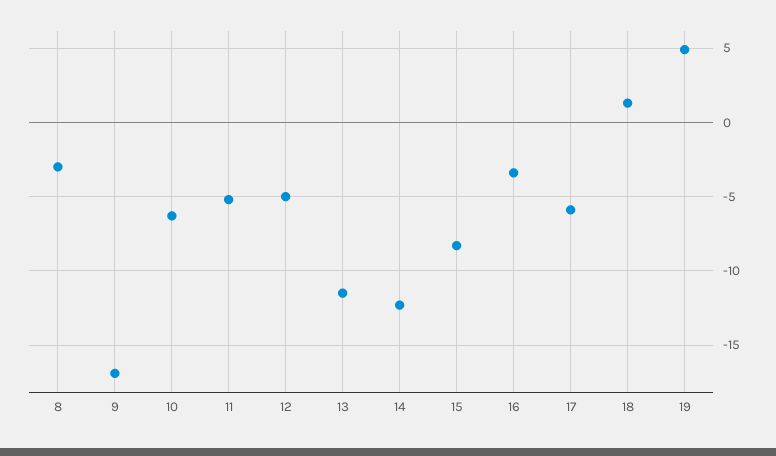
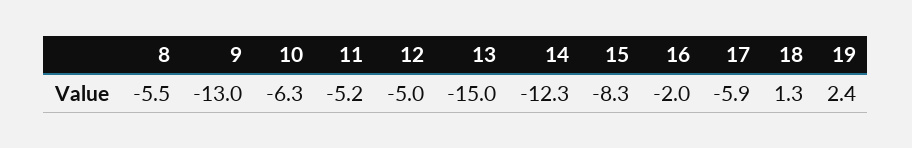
8: -3 -> -5.5
9: -17 -> -13
13: -11.5 -> -15
16: -3.5 -> -2
19: 5 -> 2.4

